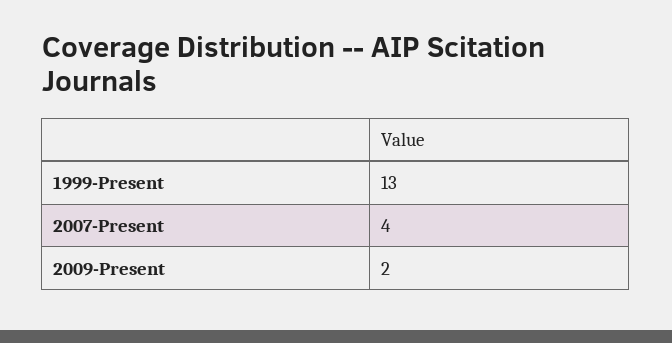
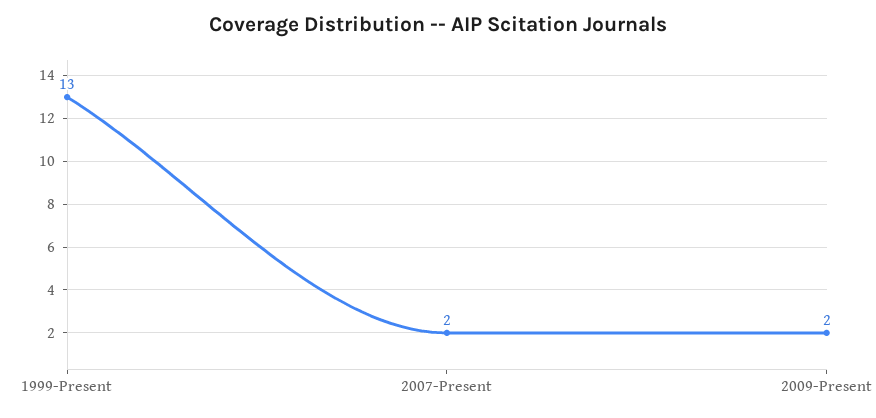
2007-Present: 4 -> 2

